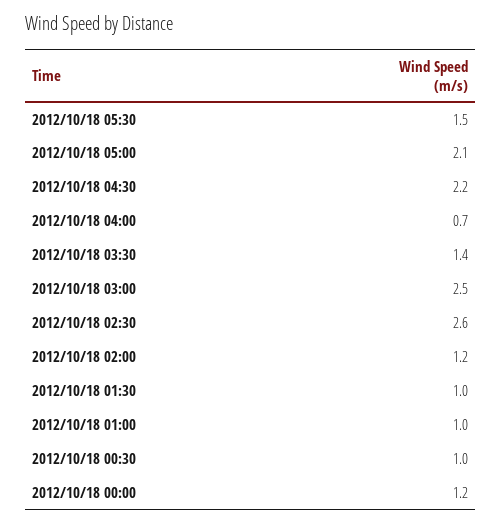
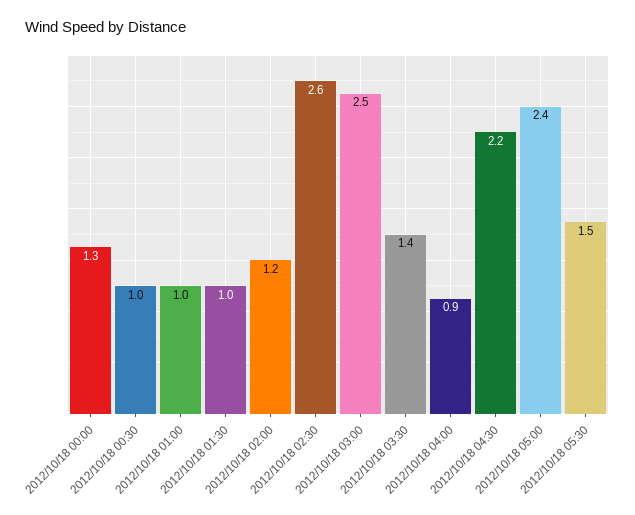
2012/10/18 05:00: 2.1 -> 2.4
2012/10/18 04:00: 0.7 -> 0.9
2012/10/18 00:00: 1.2 -> 1.3

